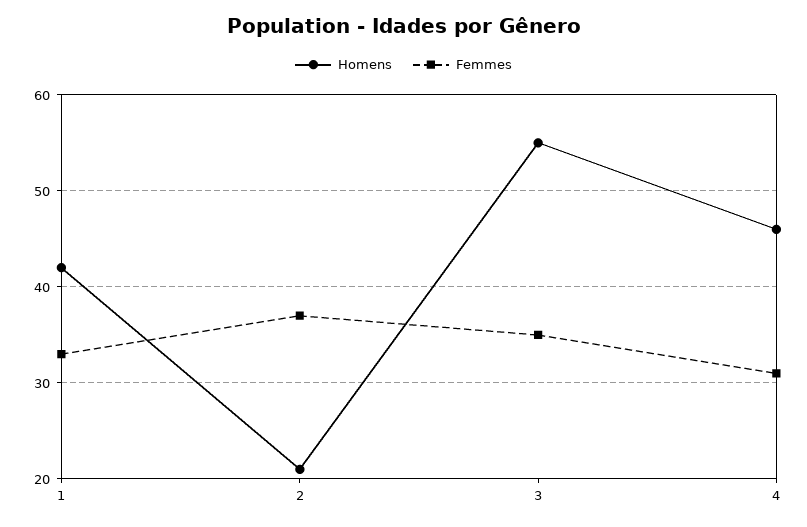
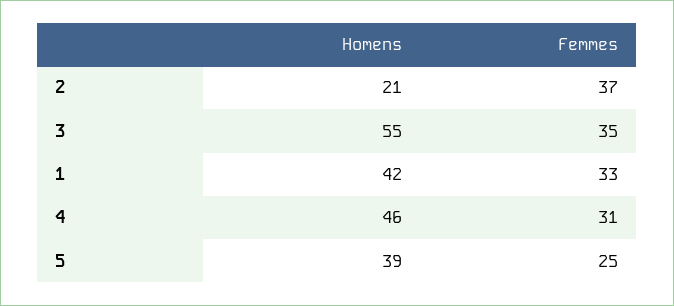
Homens, 5: none -> 39
Femmes, 5: none -> 25

